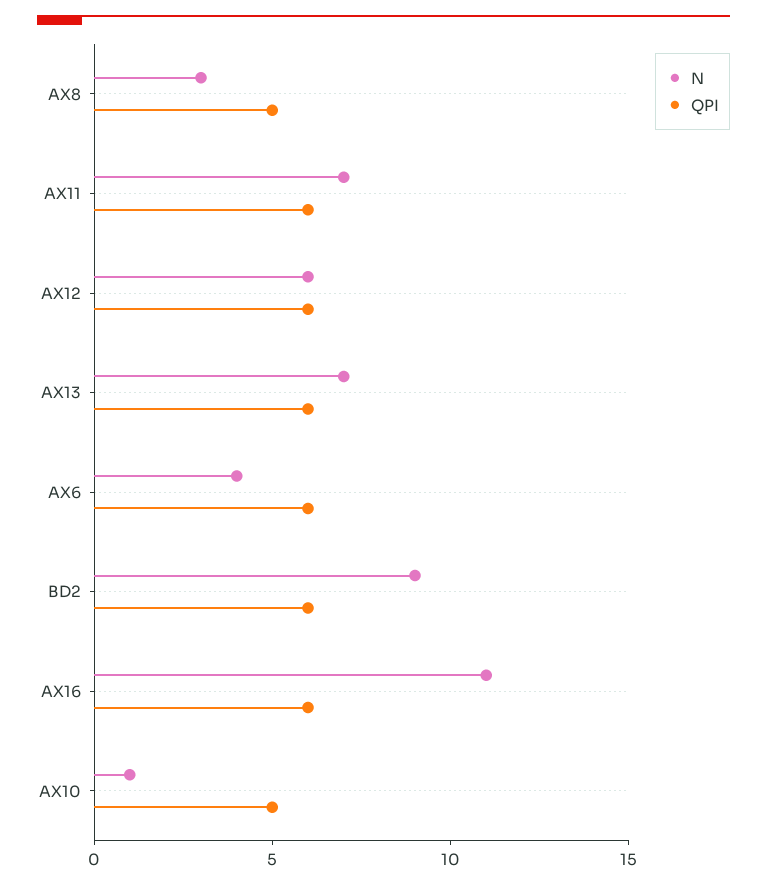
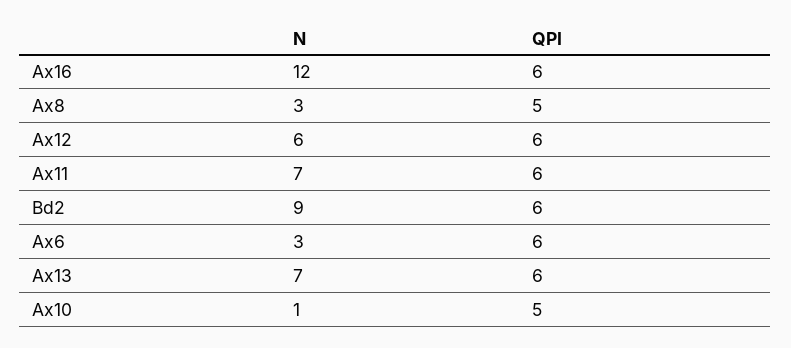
N, AX6: 4 -> 3
N, AX16: 11 -> 12

